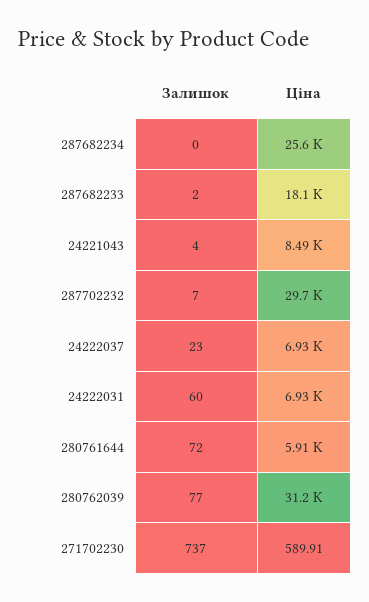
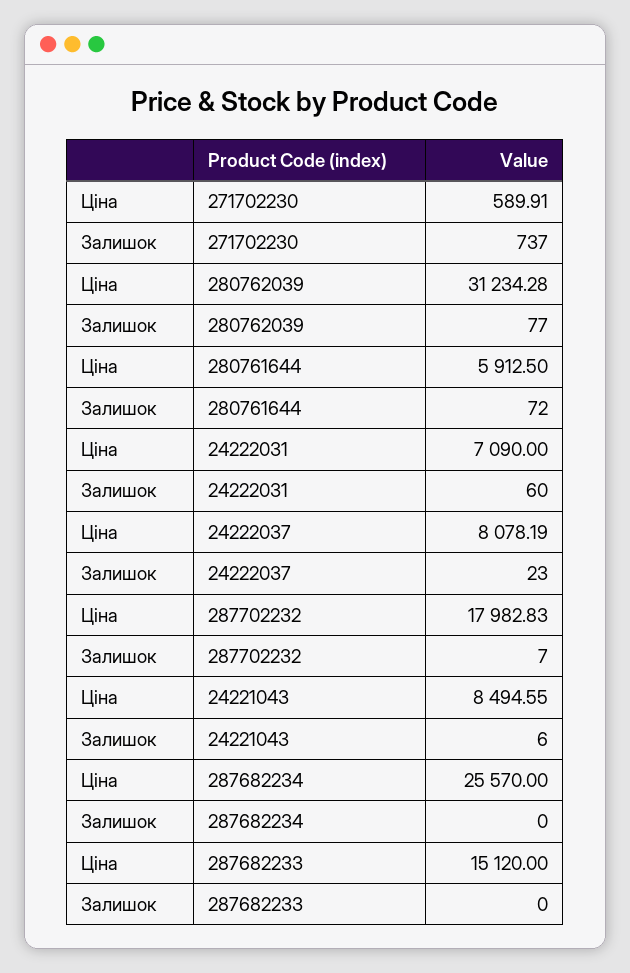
Залишок, 287682233: 2 -> 0
Ціна, 287682233: 18100 -> 15120
Залишок, 24221043: 4 -> 6
Ціна, 287702232: 29700 -> 17982.83
Ціна, 24222037: 6930 -> 8078.19
Ціна, 24222031: 6930 -> 7090

